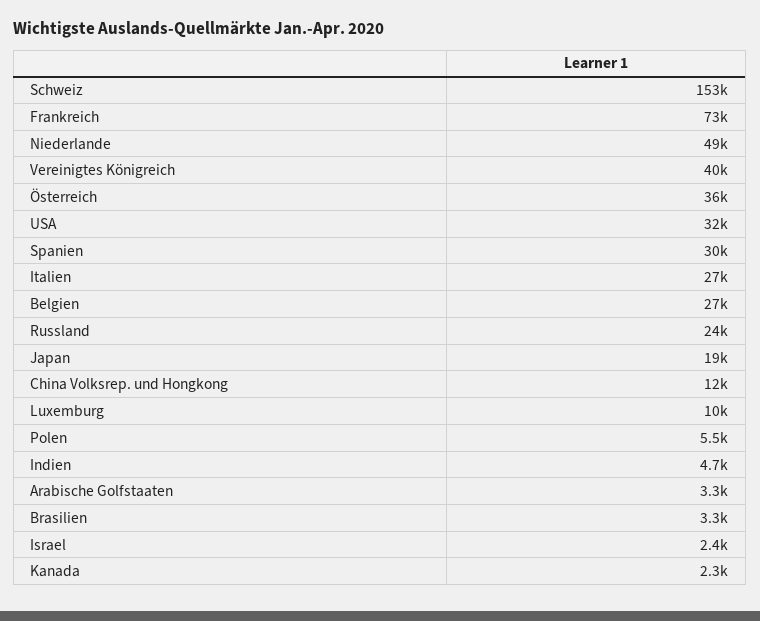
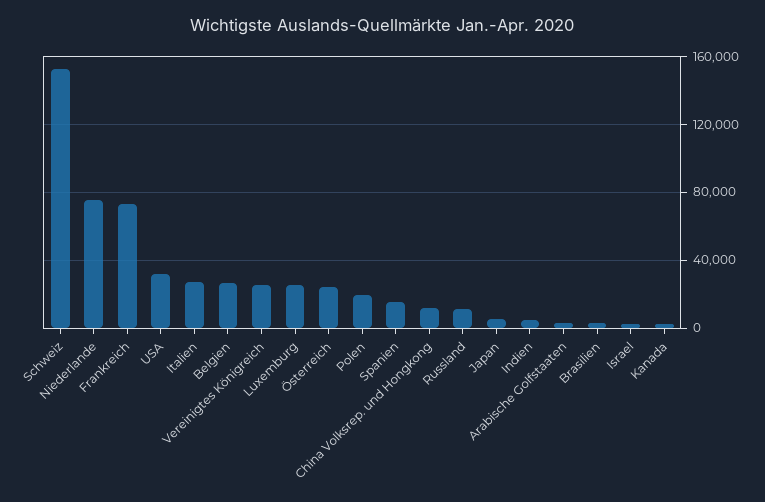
Niederlande: 49000 -> 75000
Vereinigtes Königreich: 40000 -> 25000
Österreich: 36000 -> 25000
Spanien: 30000 -> 15000
Russland: 24000 -> 10000
Japan: 19000 -> 5000
Luxemburg: 10000 -> 25000
Polen: 5500 -> 20000

